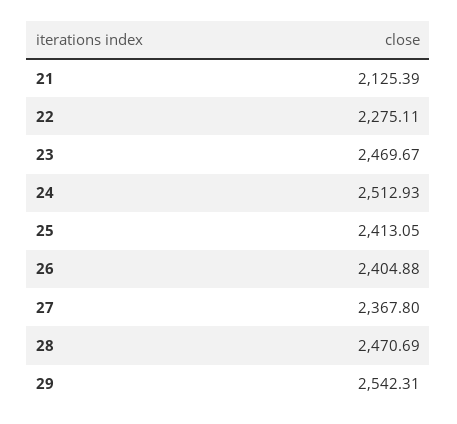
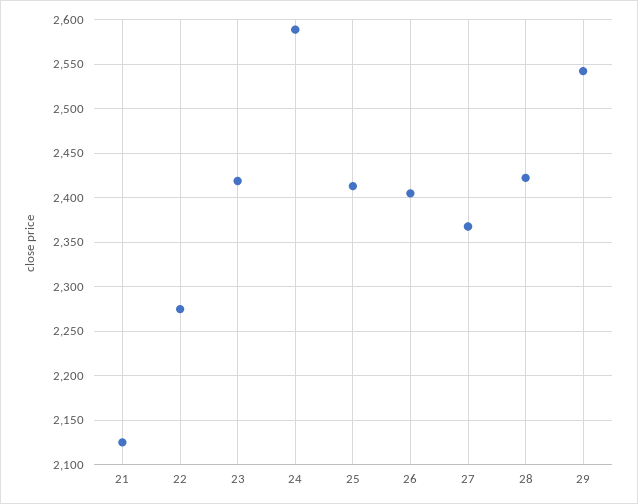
23: 2469.67 -> 2420
24: 2512.93 -> 2590
28: 2470.69 -> 2420

